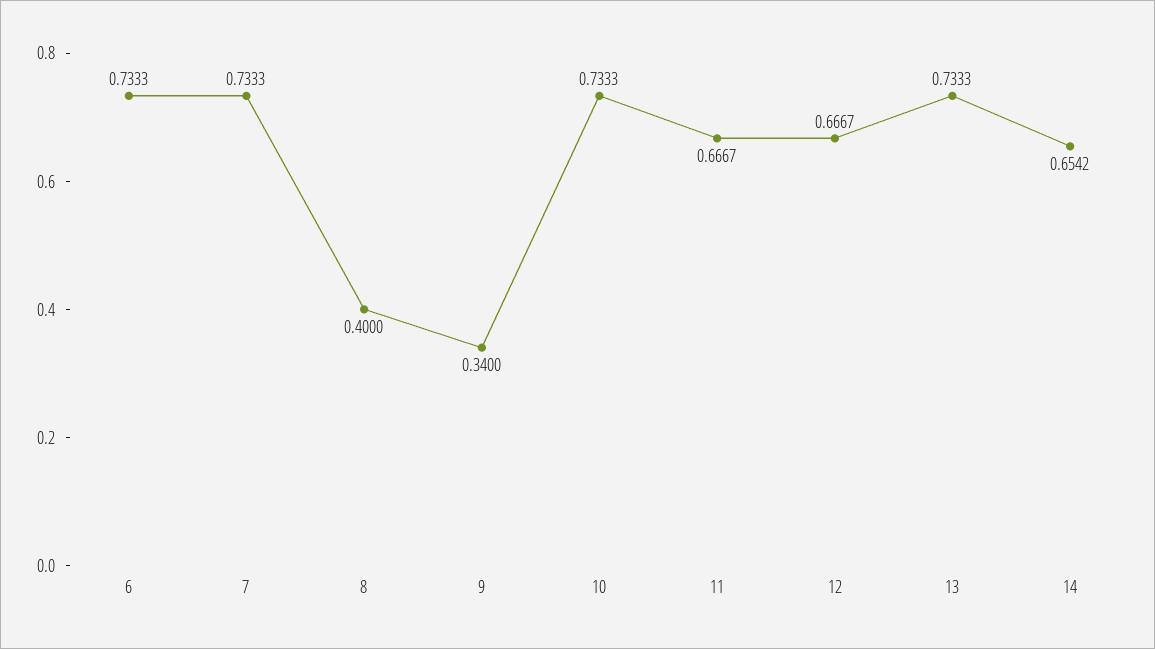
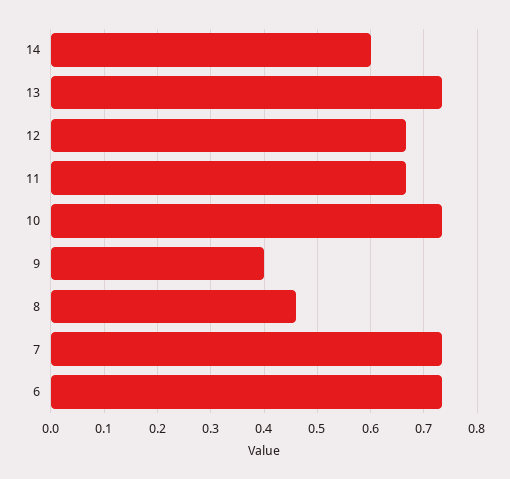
8: 0.4 -> 0.46
9: 0.34 -> 0.4
14: 0.6542 -> 0.6

